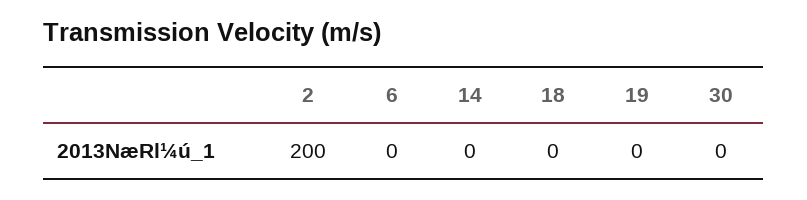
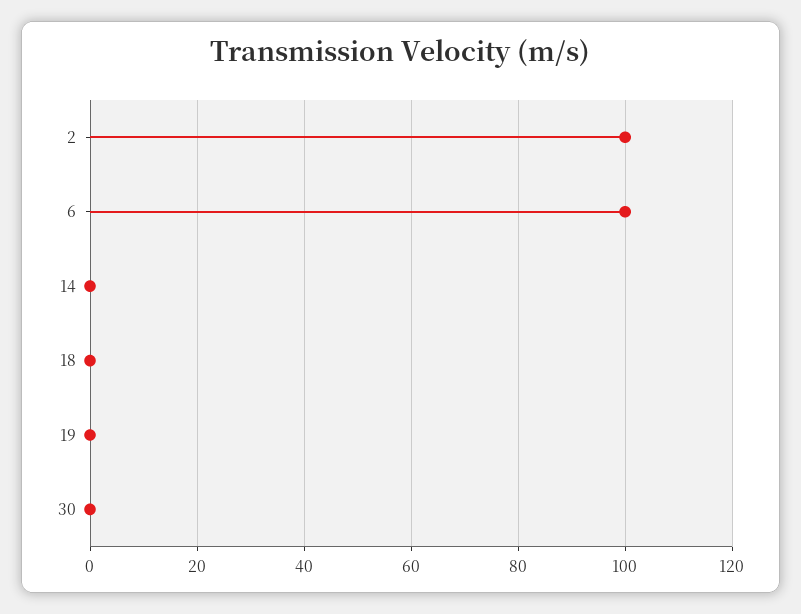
2: 200 -> 100
6: 0 -> 100

